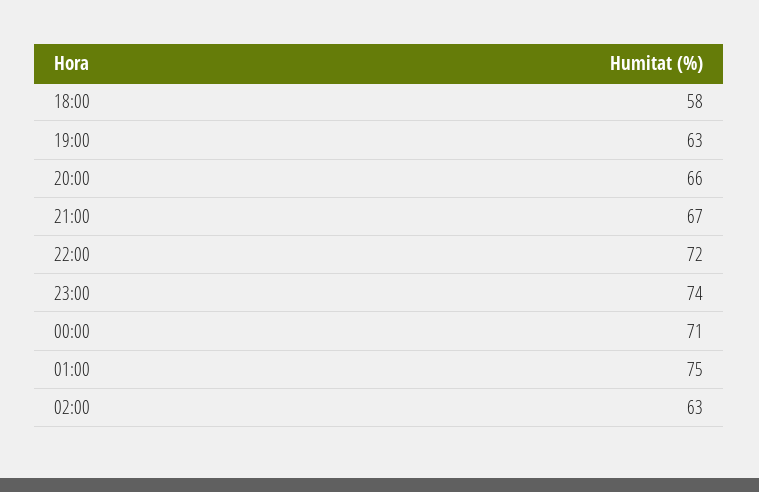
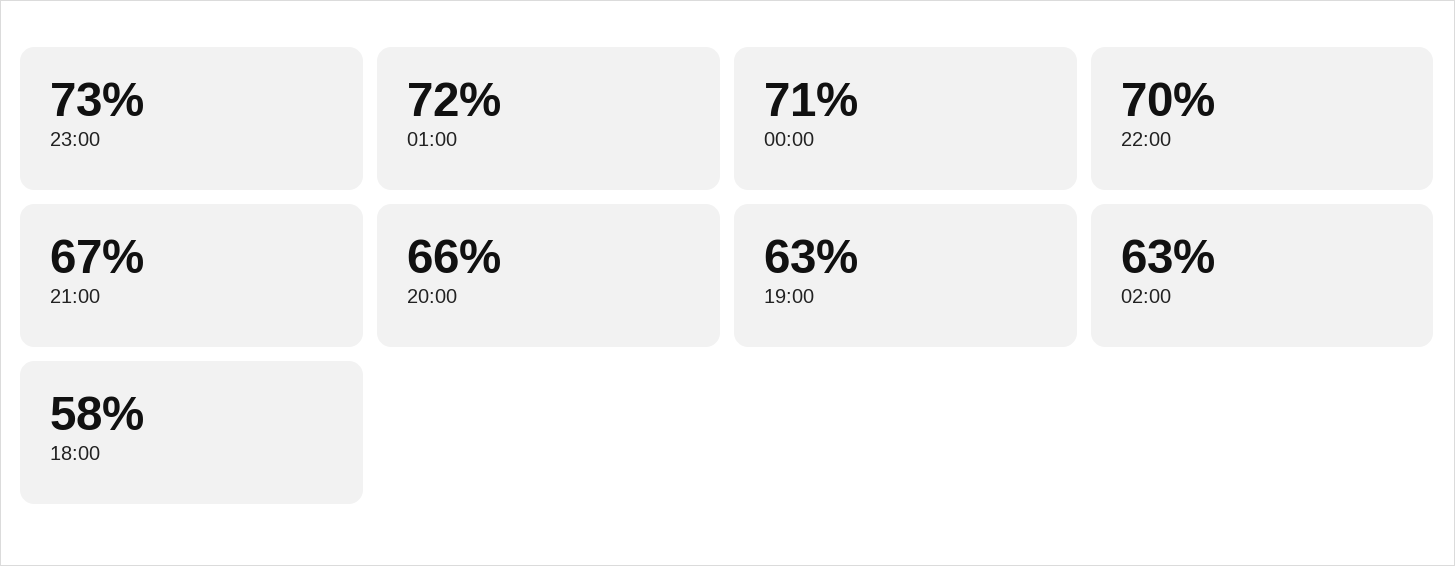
22:00: 72 -> 70
23:00: 74 -> 73
01:00: 75 -> 72

